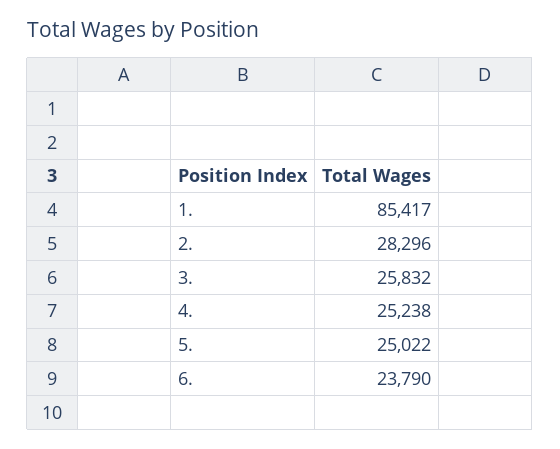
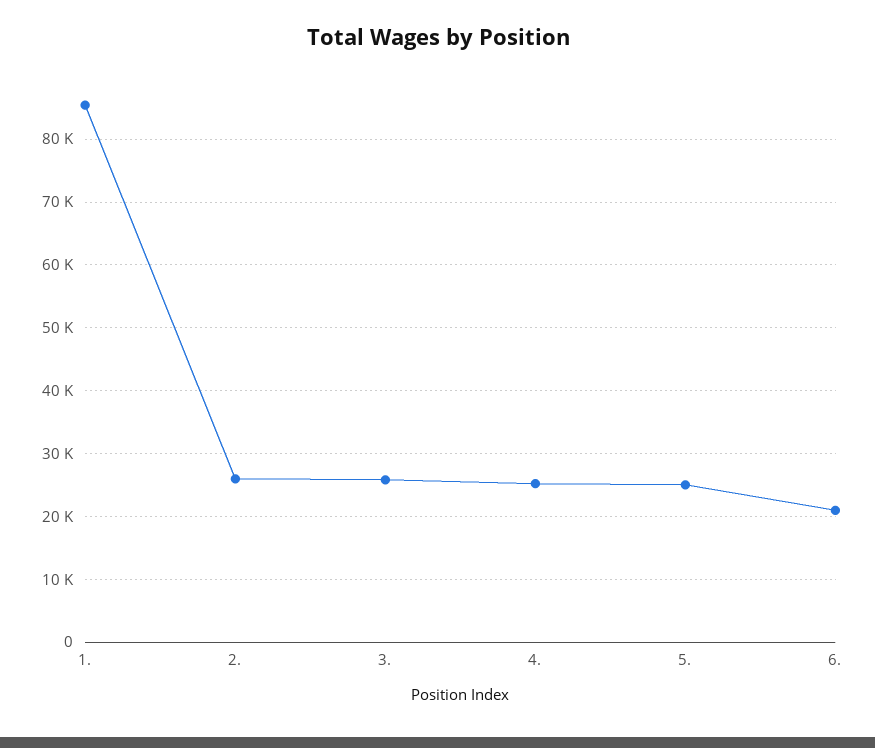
2.: 28296 -> 26000
6.: 23790 -> 21000

